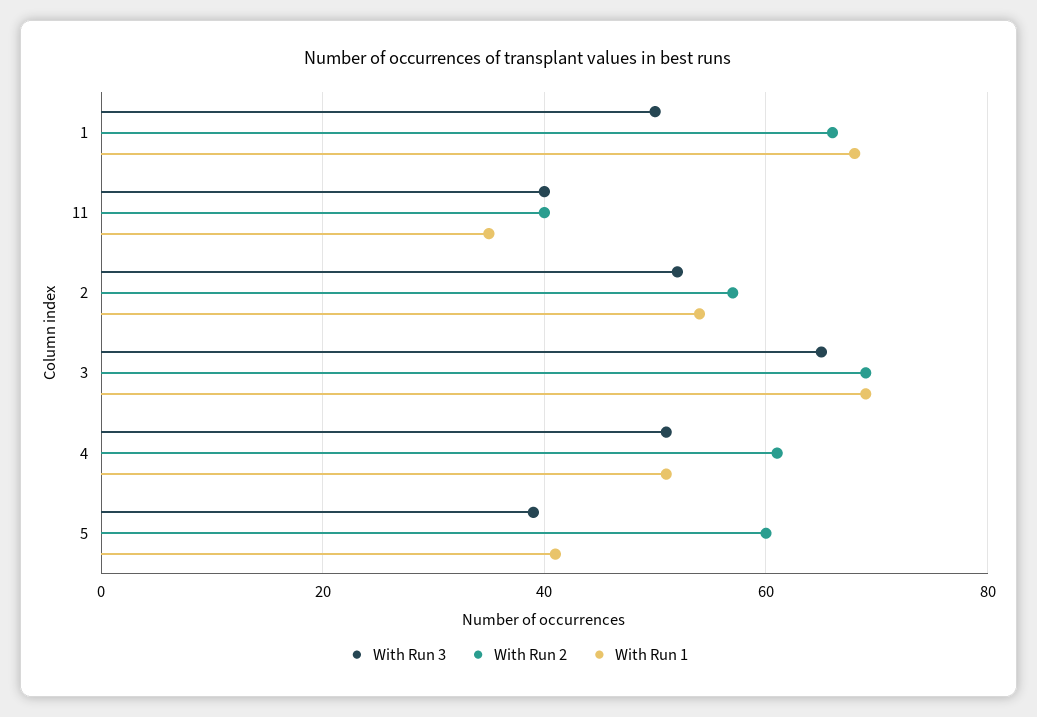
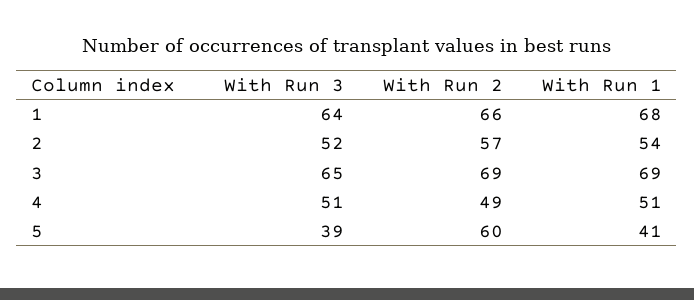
With Run 3, 1: 50 -> 64
With Run 3, 11: 40 -> none
With Run 2, 11: 40 -> none
With Run 1, 11: 35 -> none
With Run 2, 4: 60 -> 49

